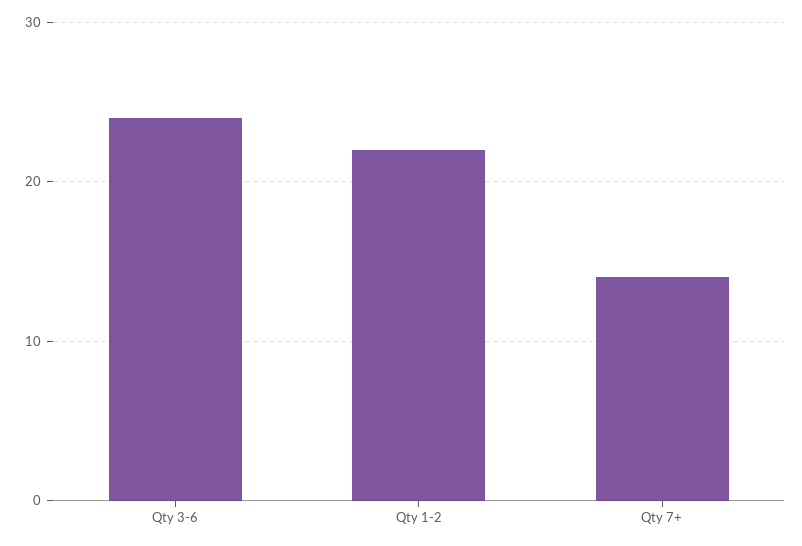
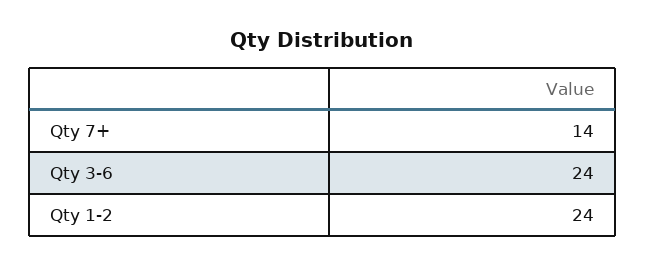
Qty 1-2: 22 -> 24

